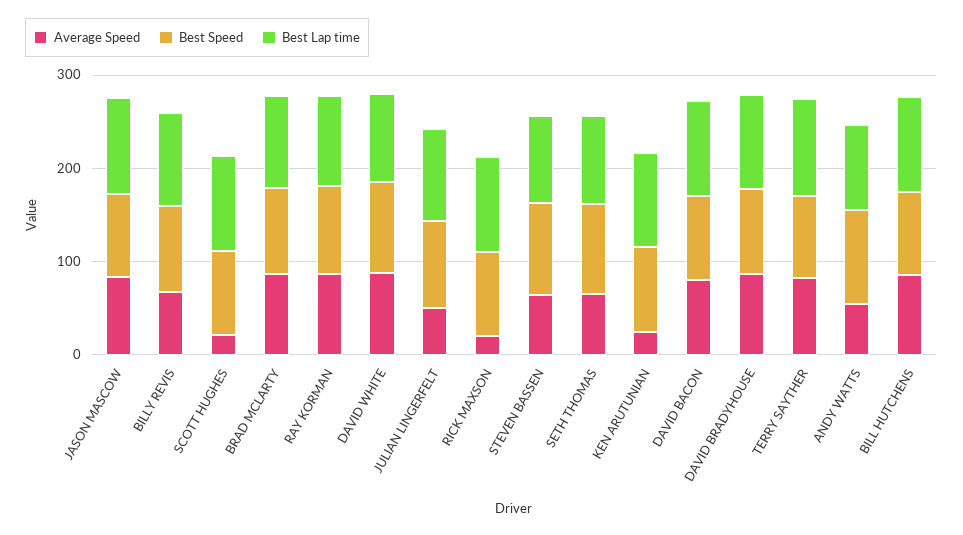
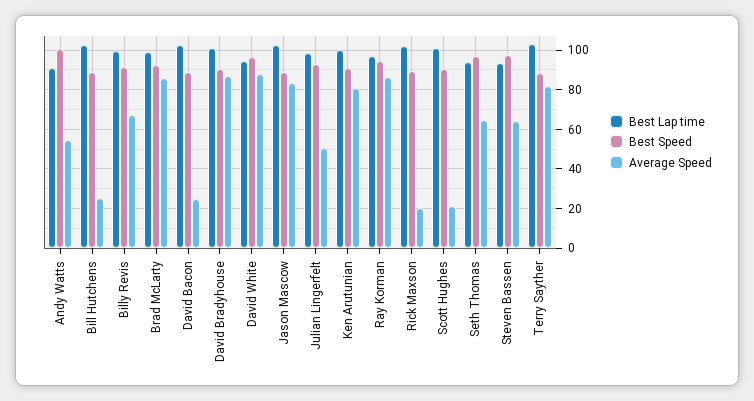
Average Speed, KEN ARUTUNIAN: 20 -> 80
Average Speed, DAVID BACON: 80 -> 25
Average Speed, BILL HUTCHENS: 80 -> 25

